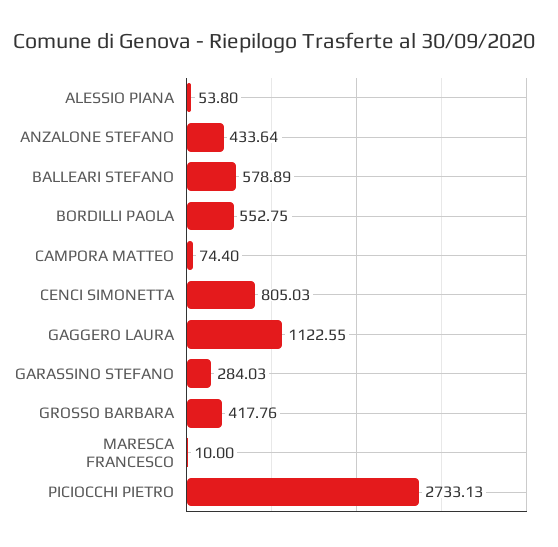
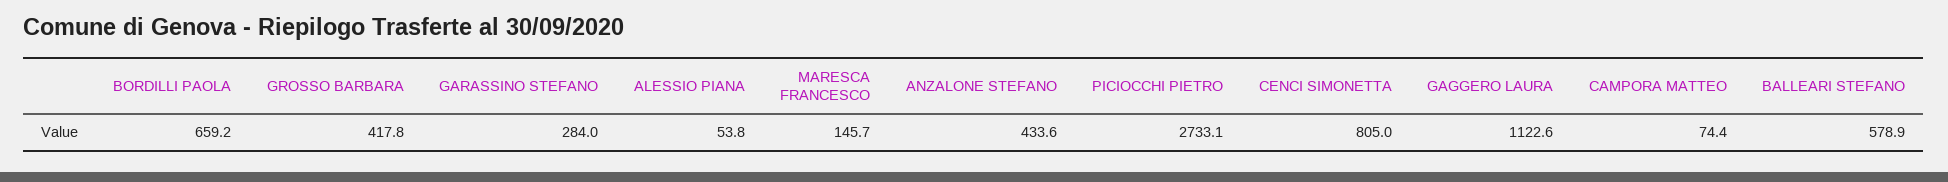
BORDILLI PAOLA: 552.75 -> 659.2
MARESCA FRANCESCO: 10 -> 145.7

